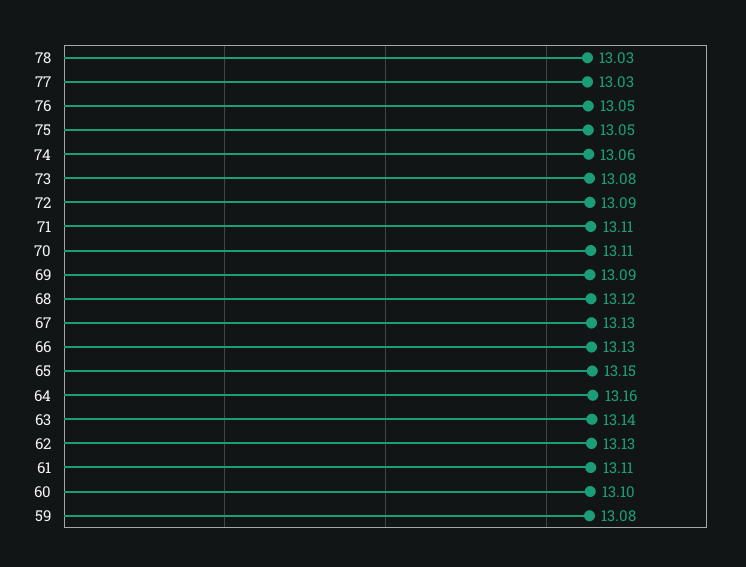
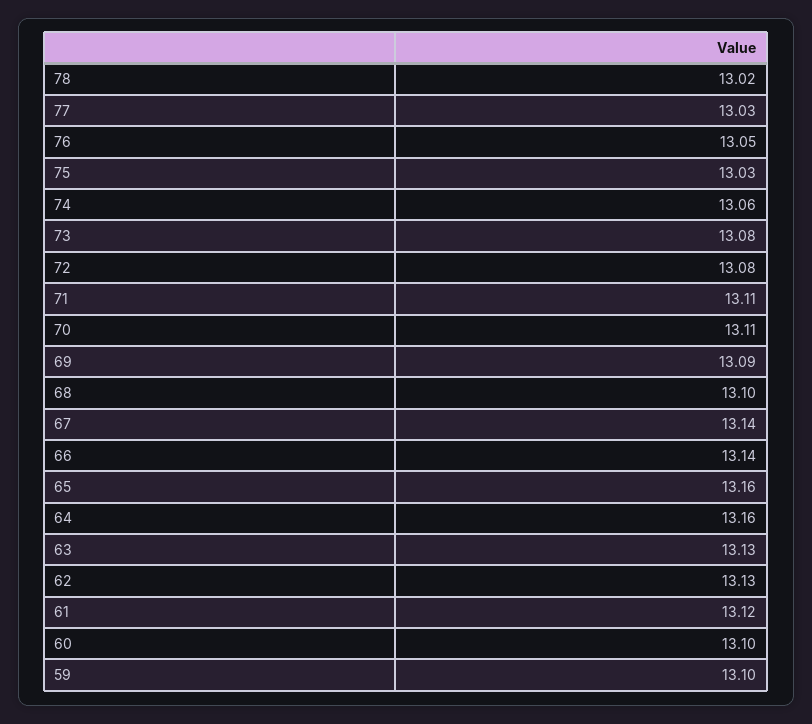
78: 13.03 -> 13.02
75: 13.05 -> 13.03
72: 13.09 -> 13.08
68: 13.12 -> 13.1
67: 13.13 -> 13.14
66: 13.13 -> 13.14
65: 13.15 -> 13.16
63: 13.14 -> 13.13
61: 13.11 -> 13.12
59: 13.08 -> 13.1

